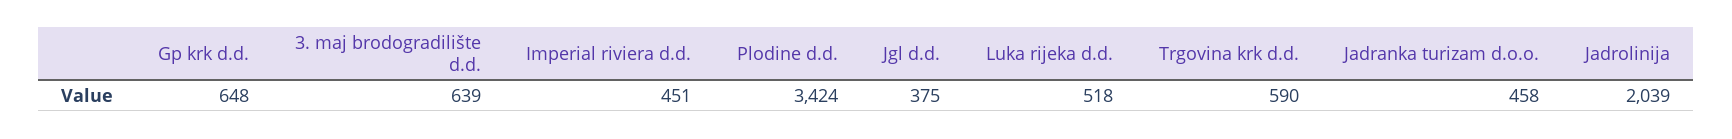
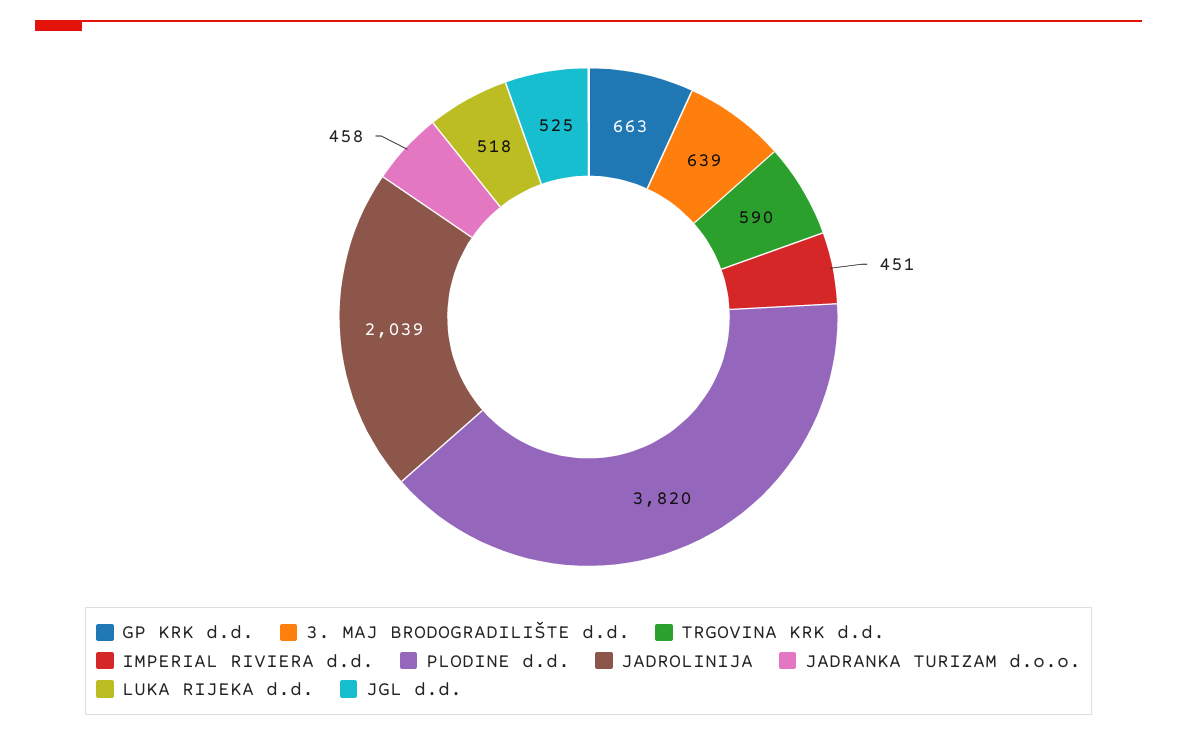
Gp krk d.d.: 648 -> 663
Plodine d.d.: 3424 -> 3820
Jgl d.d.: 375 -> 525

